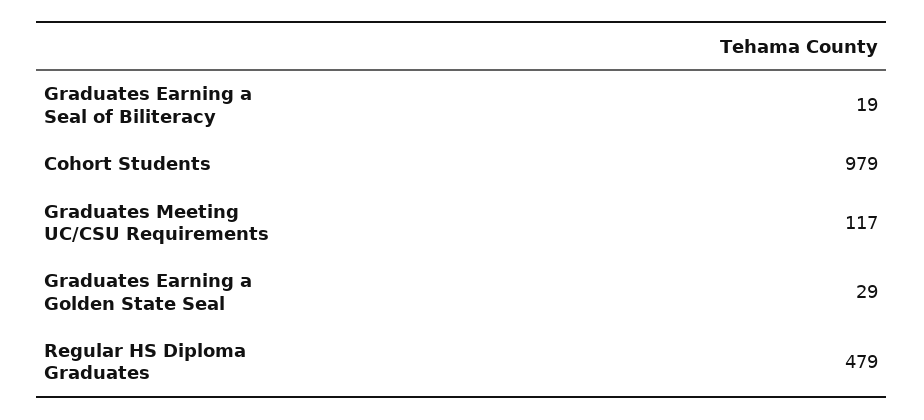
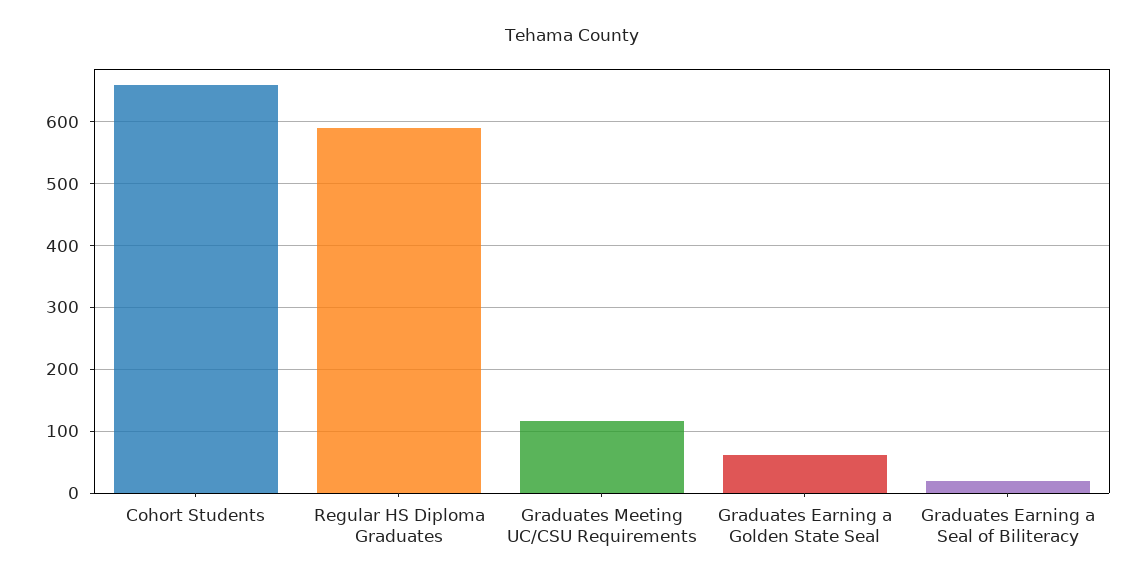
Cohort Students: 979 -> 660
Graduates Earning a Golden State Seal: 29 -> 60
Regular HS Diploma Graduates: 479 -> 590

